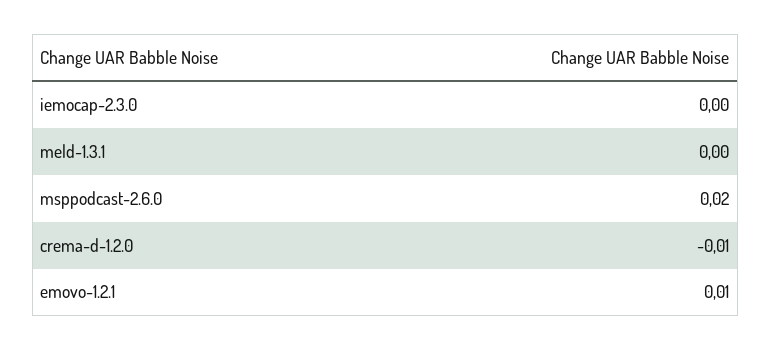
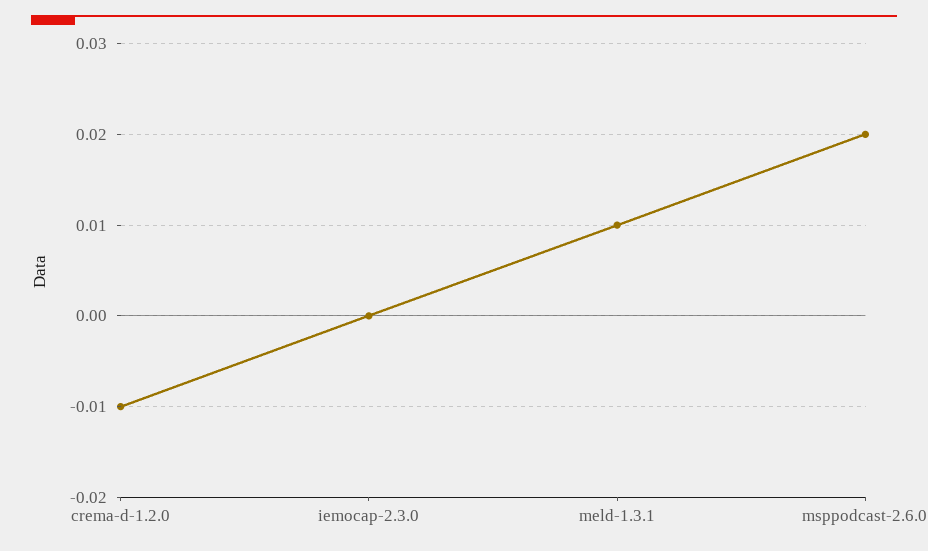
meld-1.3.1: 0 -> 0.01
emovo-1.2.1: 0.01 -> none

